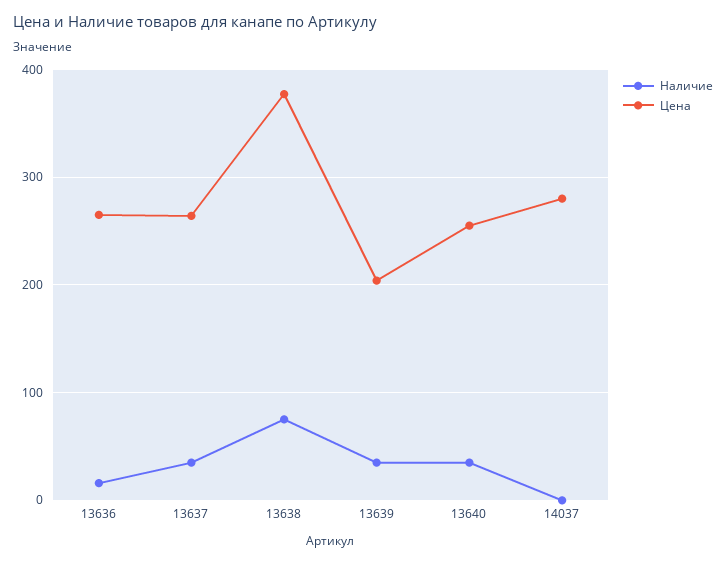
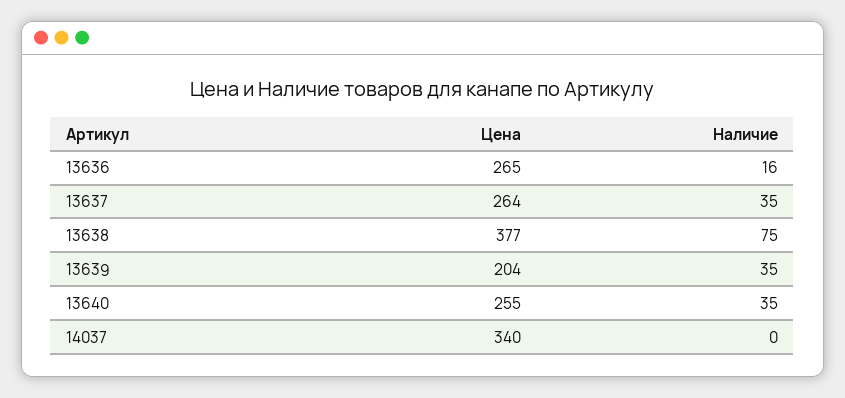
Цена, 14037: 280 -> 340

